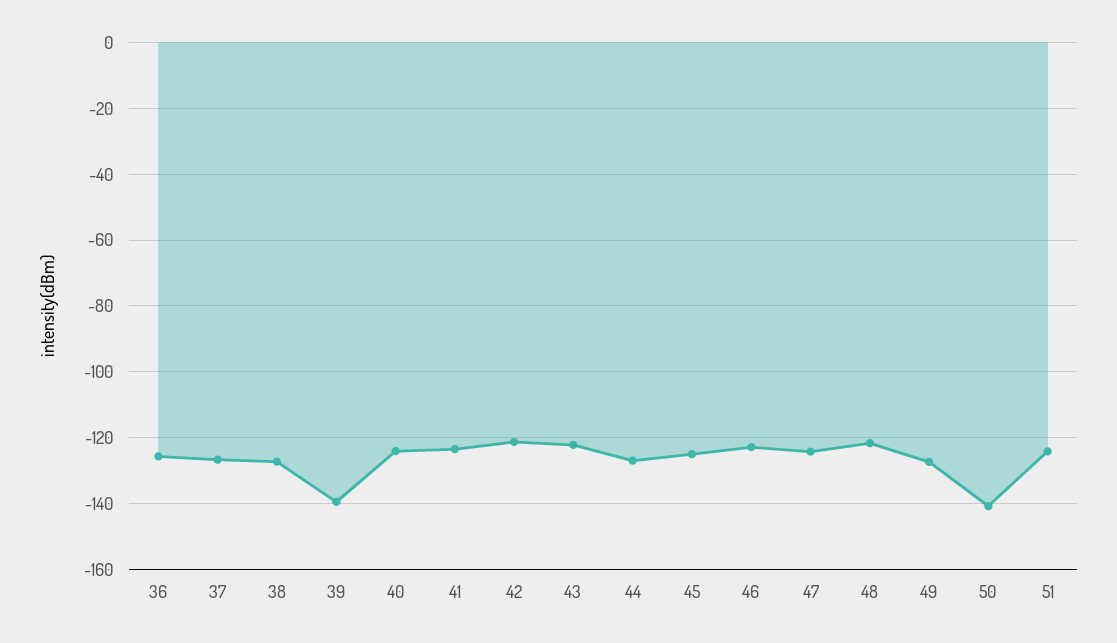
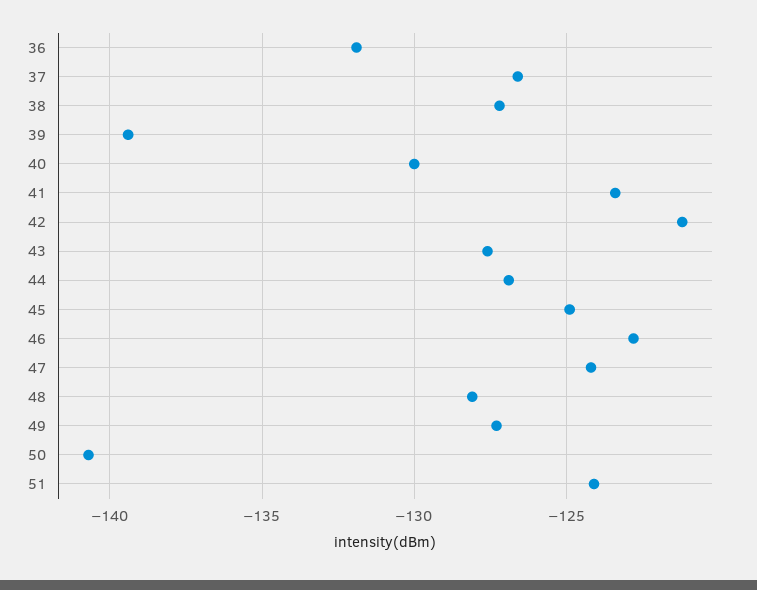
36: -126 -> -132
40: -124 -> -130
43: -122 -> -127.5
48: -122 -> -128

